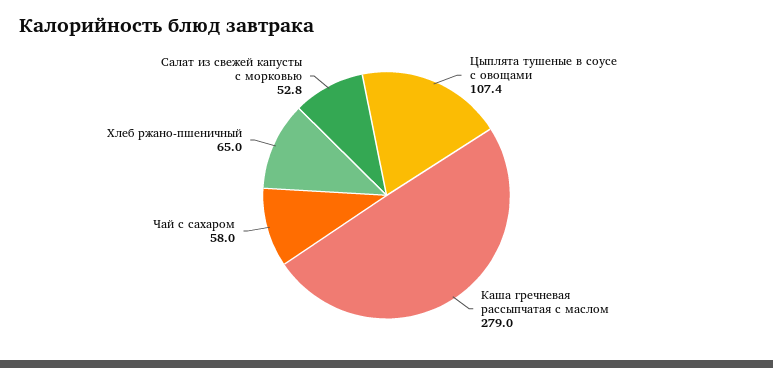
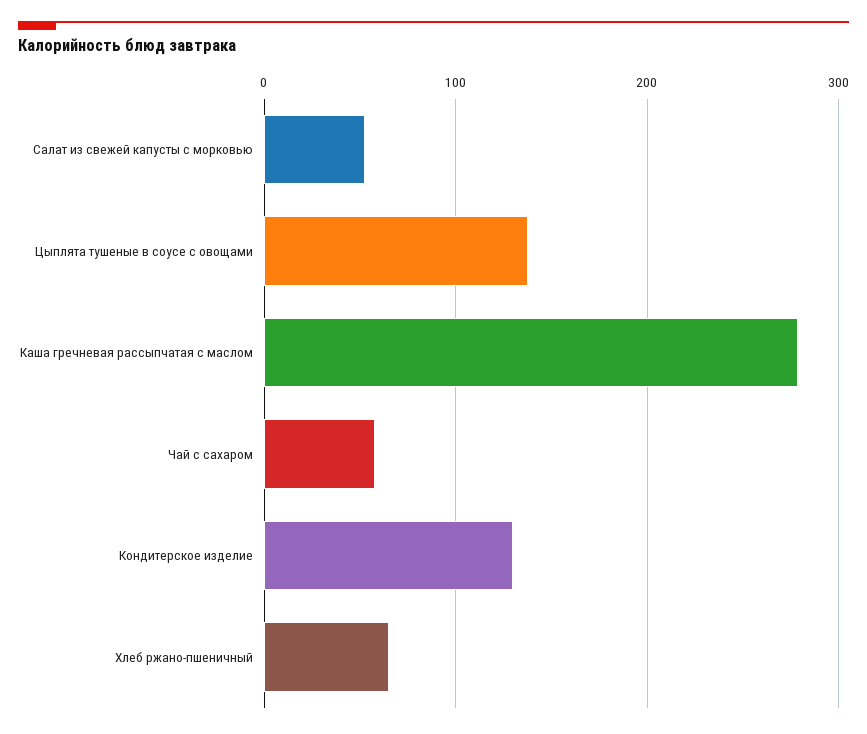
Цыплята тушеные в соусе с овощами: 107.4 -> 140
Кондитерское изделие: none -> 130

